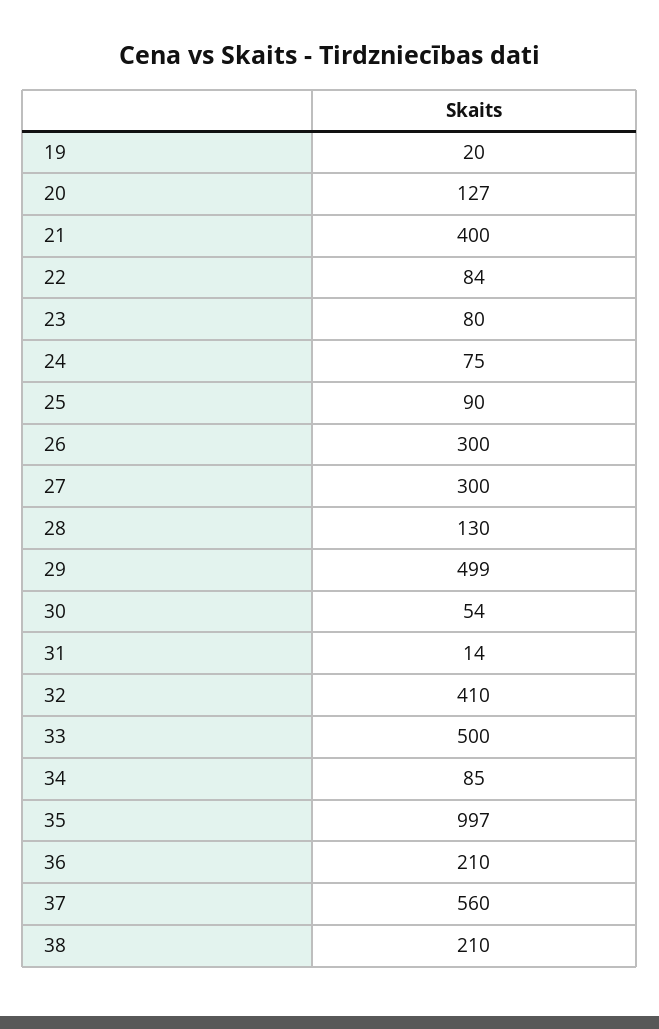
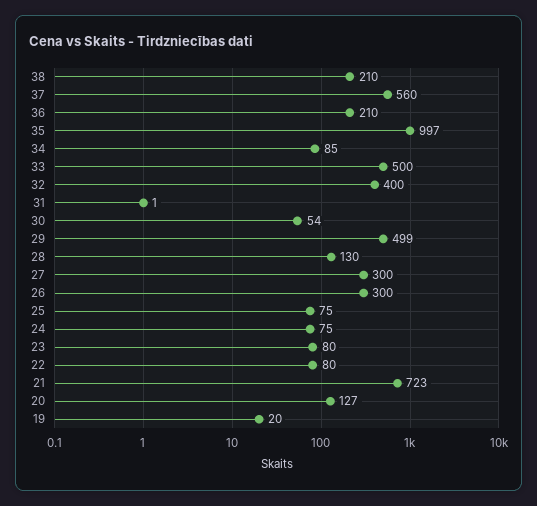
21: 400 -> 723
22: 84 -> 80
25: 90 -> 75
31: 14 -> 1
32: 410 -> 400

